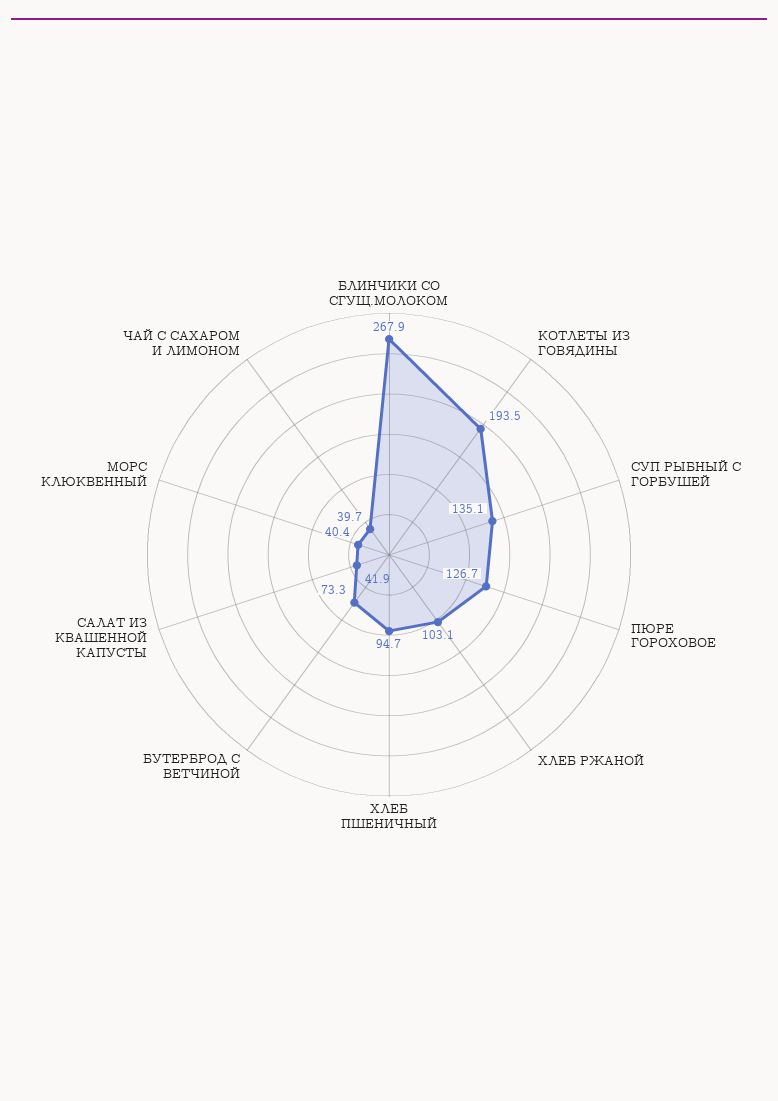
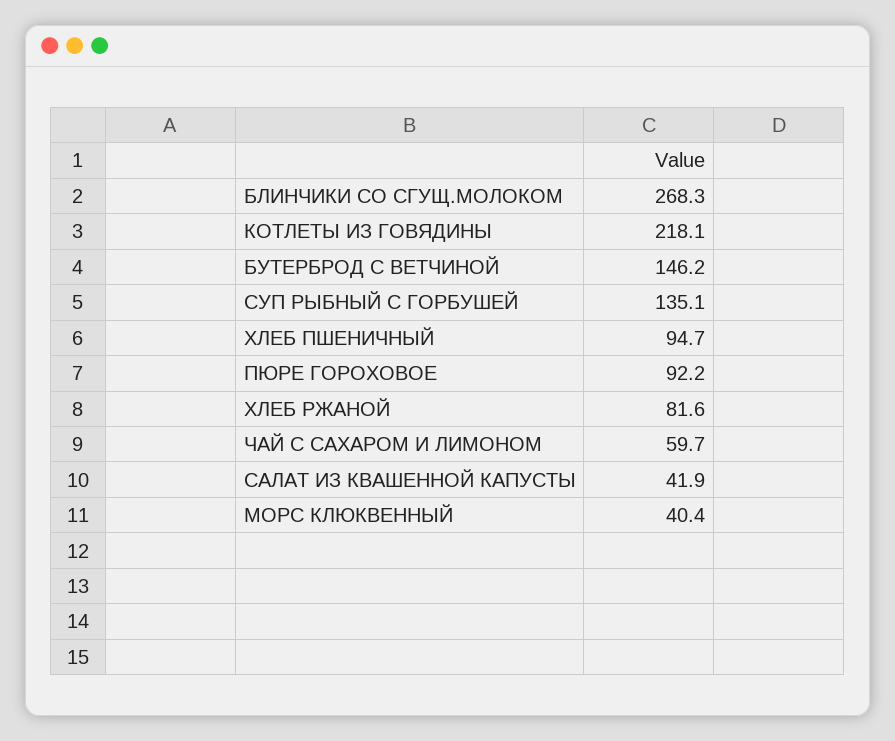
БЛИНЧИКИ СО СГУЩ.МОЛОКОМ: 267.9 -> 268.3
КОТЛЕТЫ ИЗ ГОВЯДИНЫ: 193.5 -> 218.1
ПЮРЕ ГОРОХОВОЕ: 126.7 -> 92.2
ХЛЕБ РЖАНОЙ: 103.1 -> 81.6
БУТЕРБРОД С ВЕТЧИНОЙ: 73.3 -> 146.2
ЧАЙ С САХАРОМ И ЛИМОНОМ: 39.7 -> 59.7

